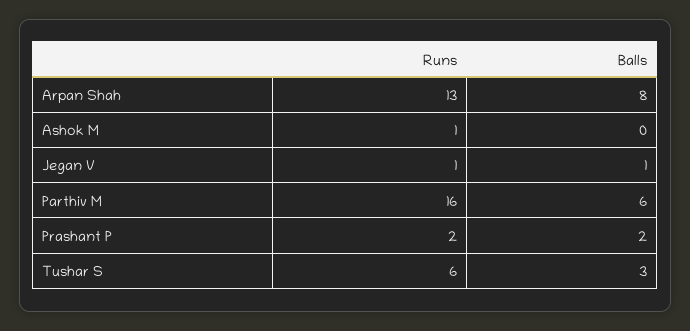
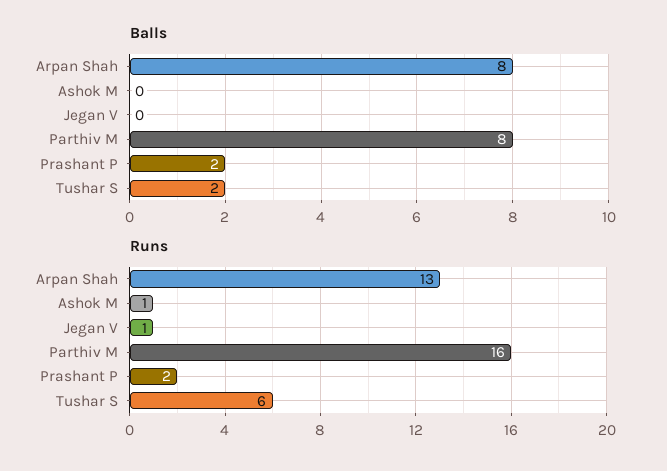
Balls, Jegan V: 1 -> 0
Balls, Parthiv M: 6 -> 8
Balls, Tushar S: 3 -> 2

